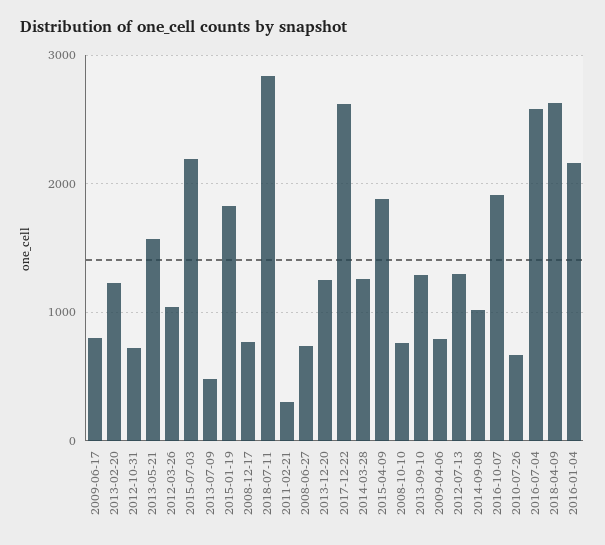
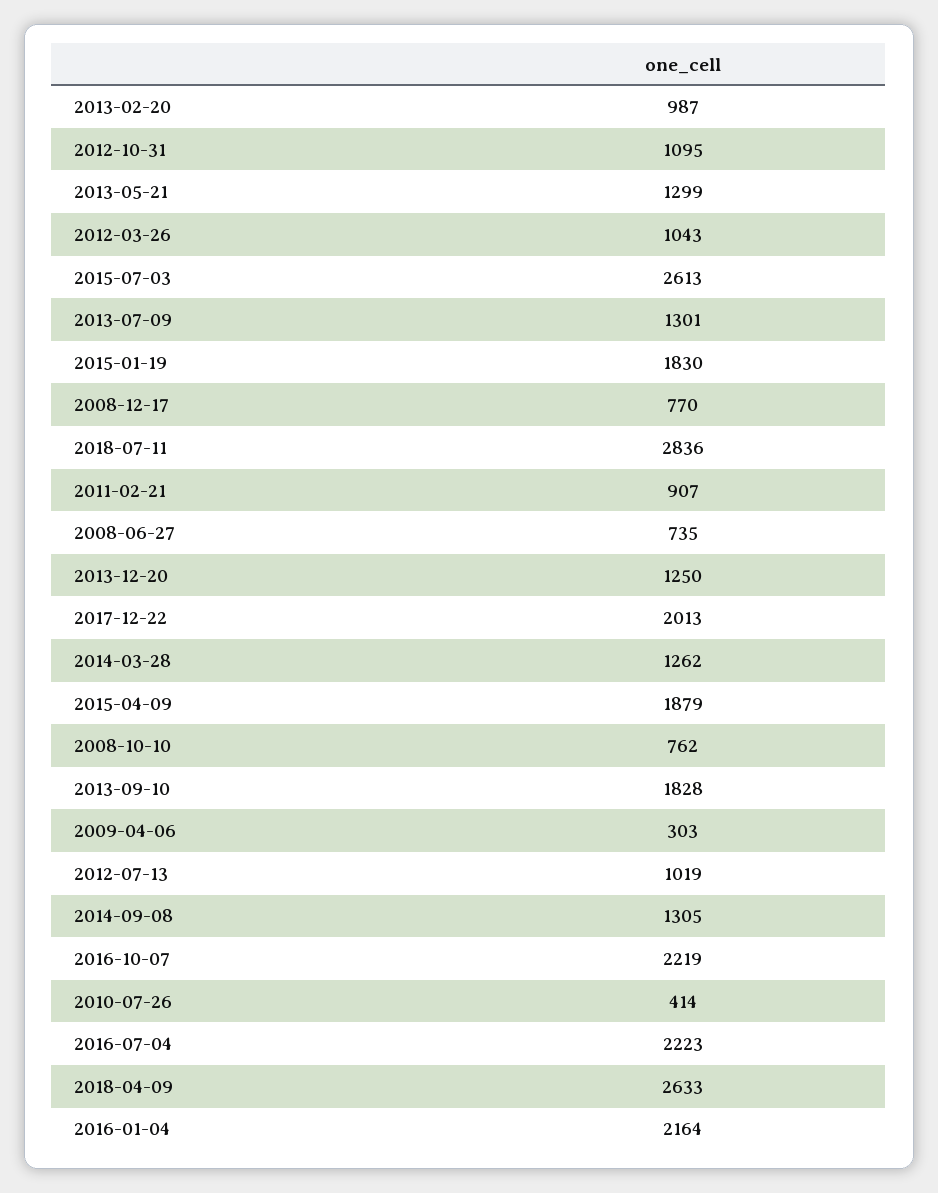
2009-06-17: 800 -> none
2013-02-20: 1200 -> 987
2012-10-31: 700 -> 1095
2013-05-21: 1600 -> 1299
2015-07-03: 2200 -> 2613
2013-07-09: 500 -> 1301
2011-02-21: 300 -> 907
2017-12-22: 2600 -> 2013
2013-09-10: 1300 -> 1828
2009-04-06: 800 -> 303
2012-07-13: 1300 -> 1019
2014-09-08: 1000 -> 1305
2016-10-07: 1900 -> 2219
2010-07-26: 700 -> 414
2016-07-04: 2600 -> 2223

